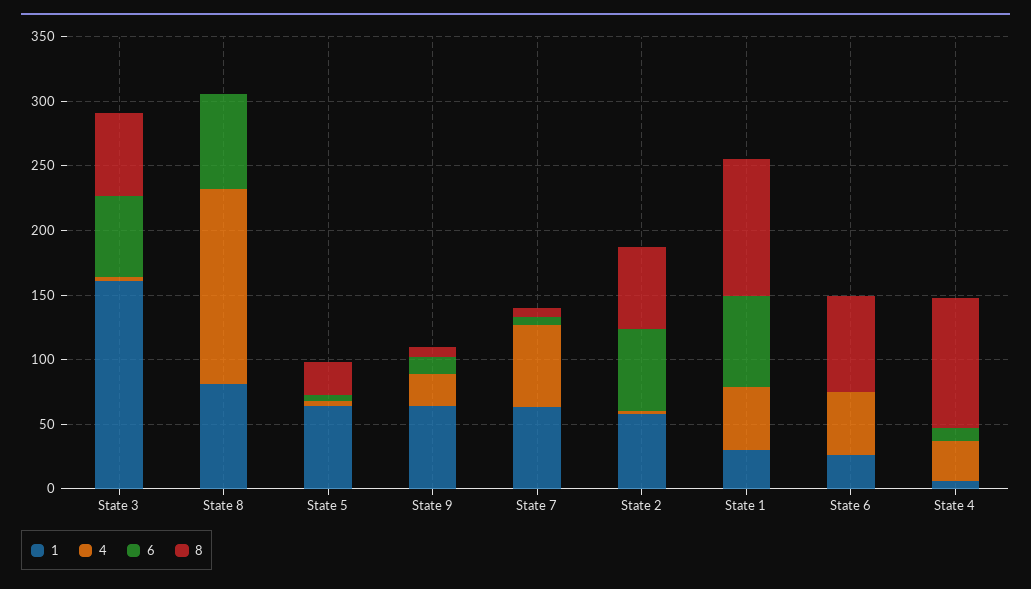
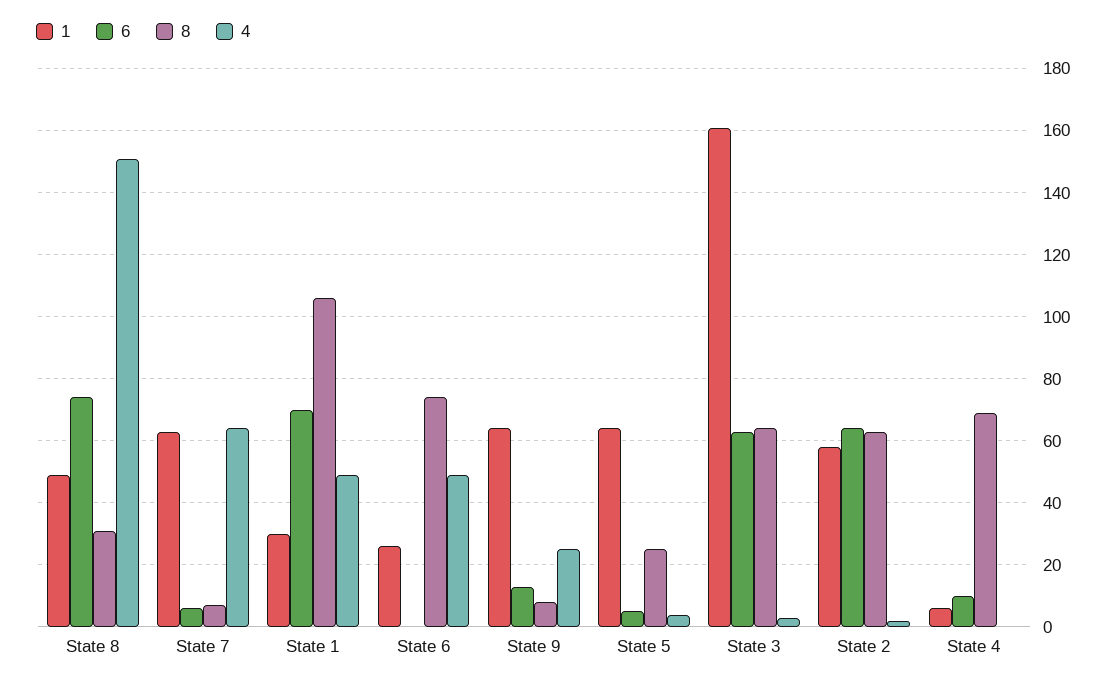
1, State 8: 80 -> 50
8, State 8: 0 -> 30
4, State 4: 30 -> 0
8, State 4: 100 -> 70

